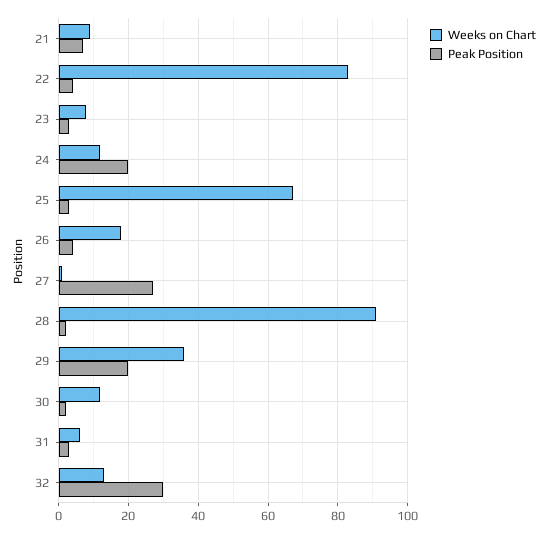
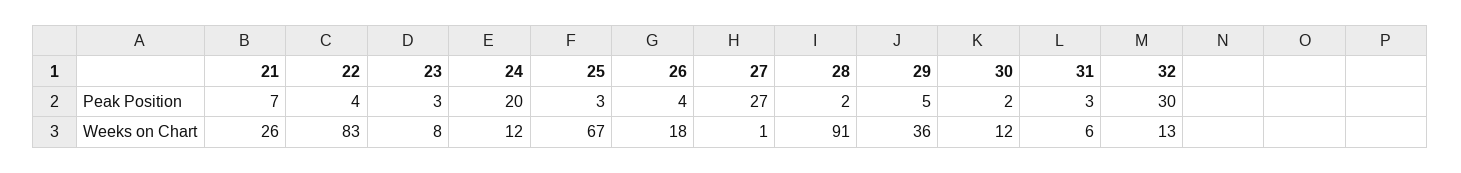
Weeks on Chart, 21: 10 -> 26
Peak Position, 29: 20 -> 5

